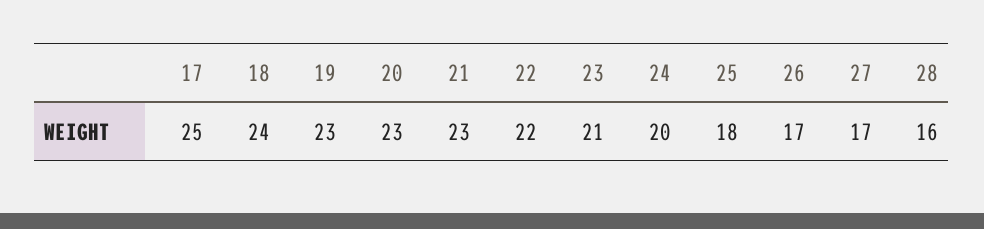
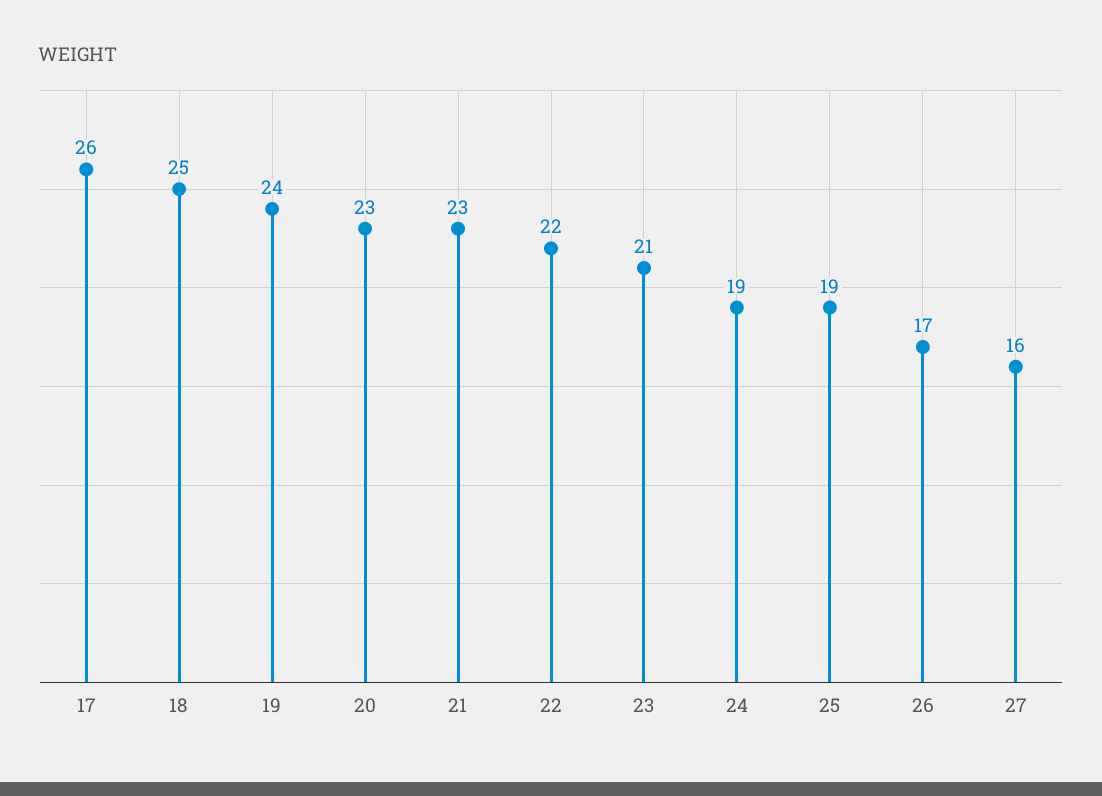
17: 25 -> 26
18: 24 -> 25
19: 23 -> 24
24: 20 -> 19
25: 18 -> 19
27: 17 -> 16
28: 16 -> none

